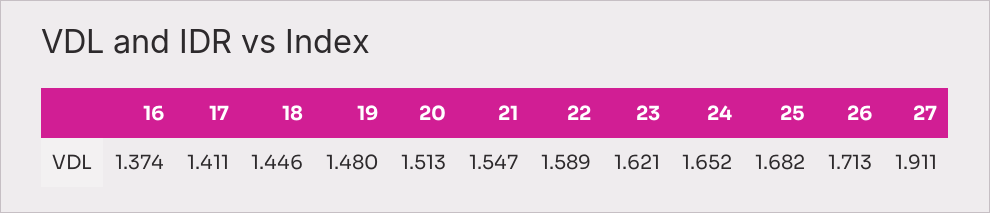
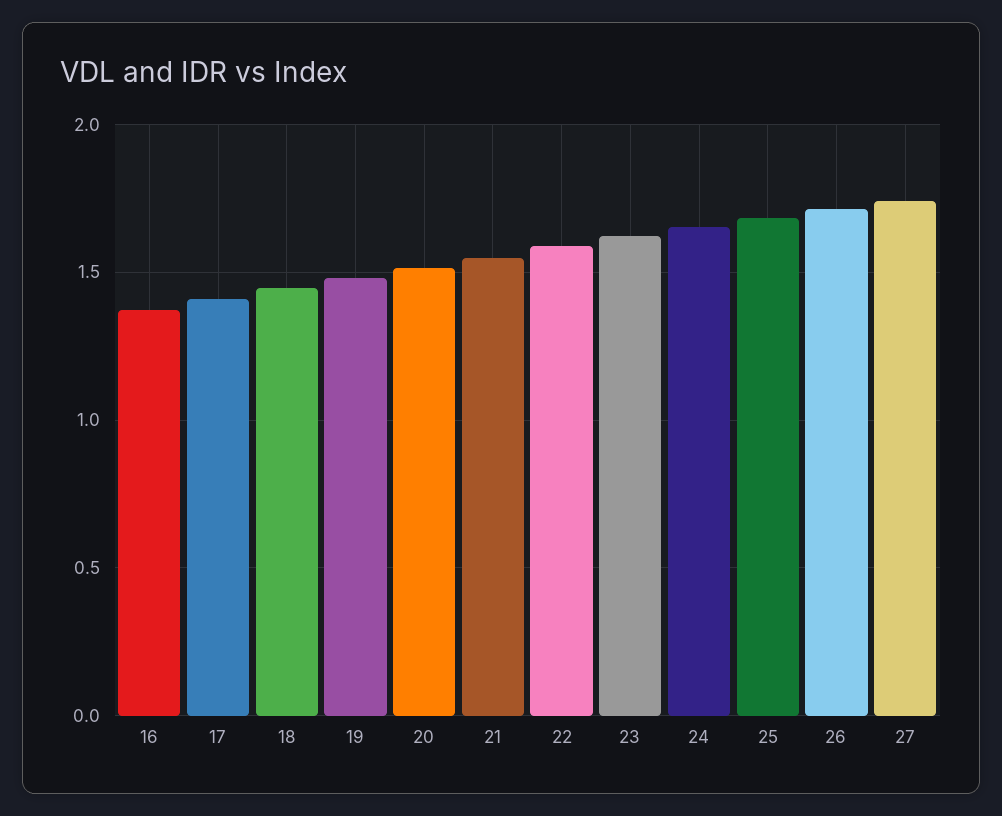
27: 1.911 -> 1.75

